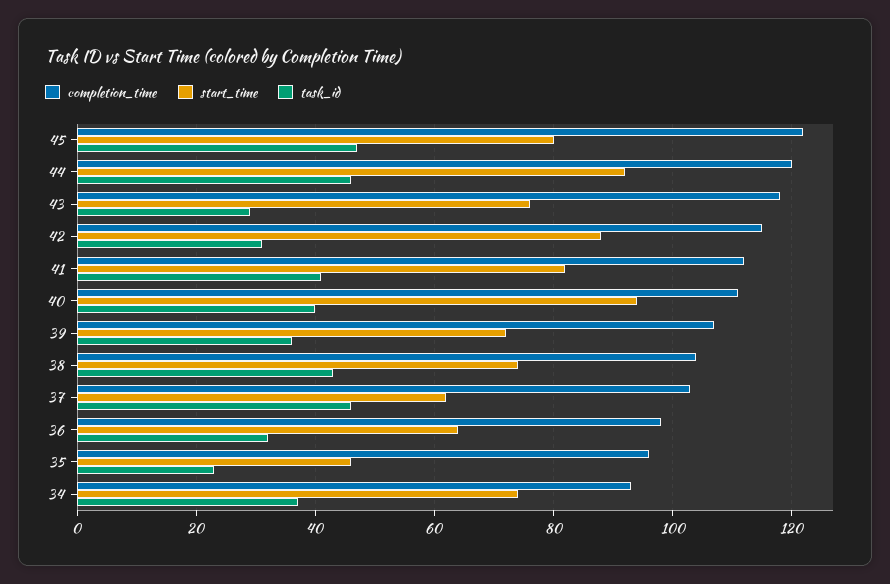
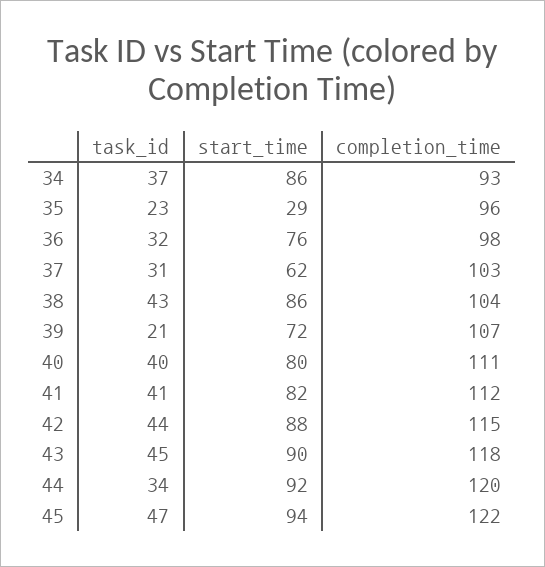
start_time, 45: 80 -> 94
task_id, 44: 45 -> 34
start_time, 43: 75 -> 90
task_id, 43: 30 -> 45
task_id, 42: 30 -> 44
start_time, 40: 95 -> 80
task_id, 39: 35 -> 21
start_time, 38: 75 -> 86
task_id, 37: 45 -> 31
start_time, 36: 65 -> 76
start_time, 35: 45 -> 29
start_time, 34: 75 -> 86

